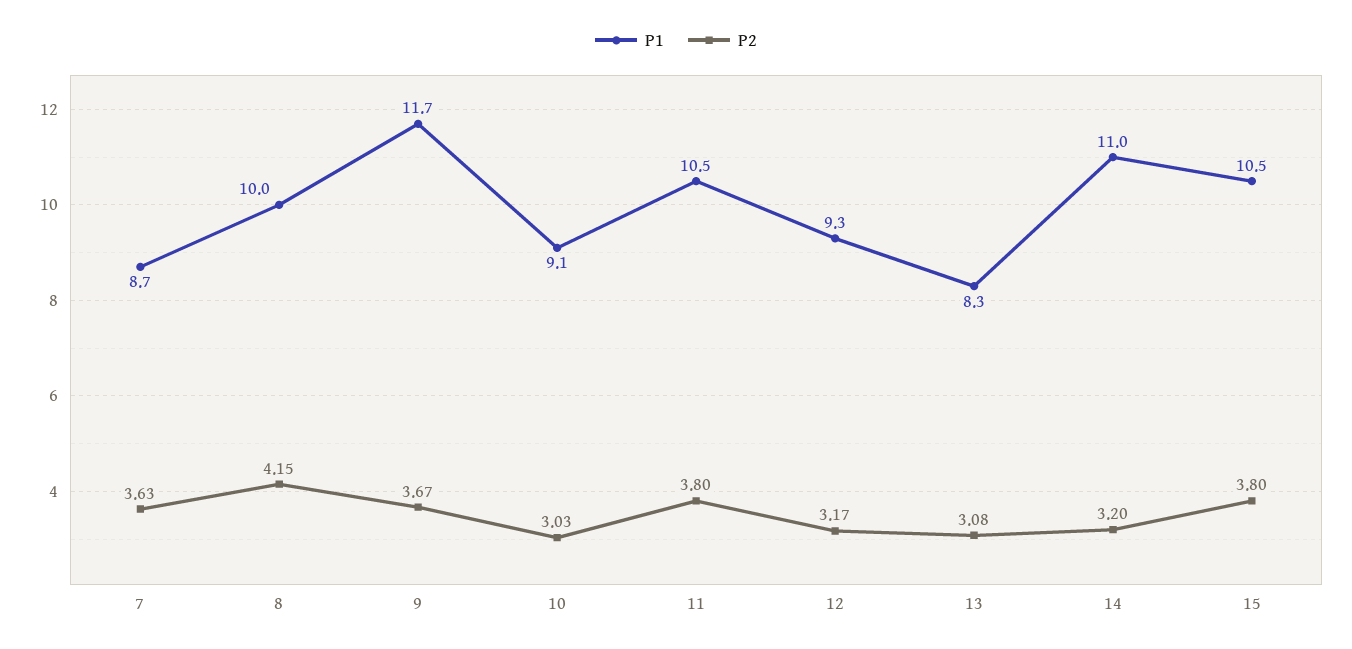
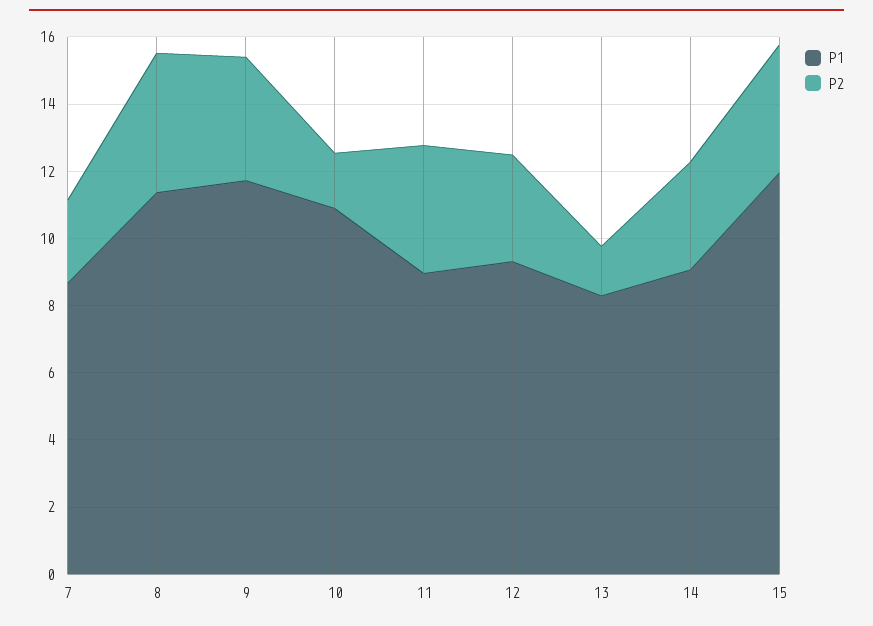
P2, 7: 3.63 -> 2.5
P1, 8: 10 -> 11.5
P1, 10: 9.1 -> 11
P2, 10: 3.03 -> 1.5
P1, 11: 10.5 -> 9
P2, 13: 3.08 -> 1.5
P1, 14: 11 -> 9
P1, 15: 10.5 -> 12

